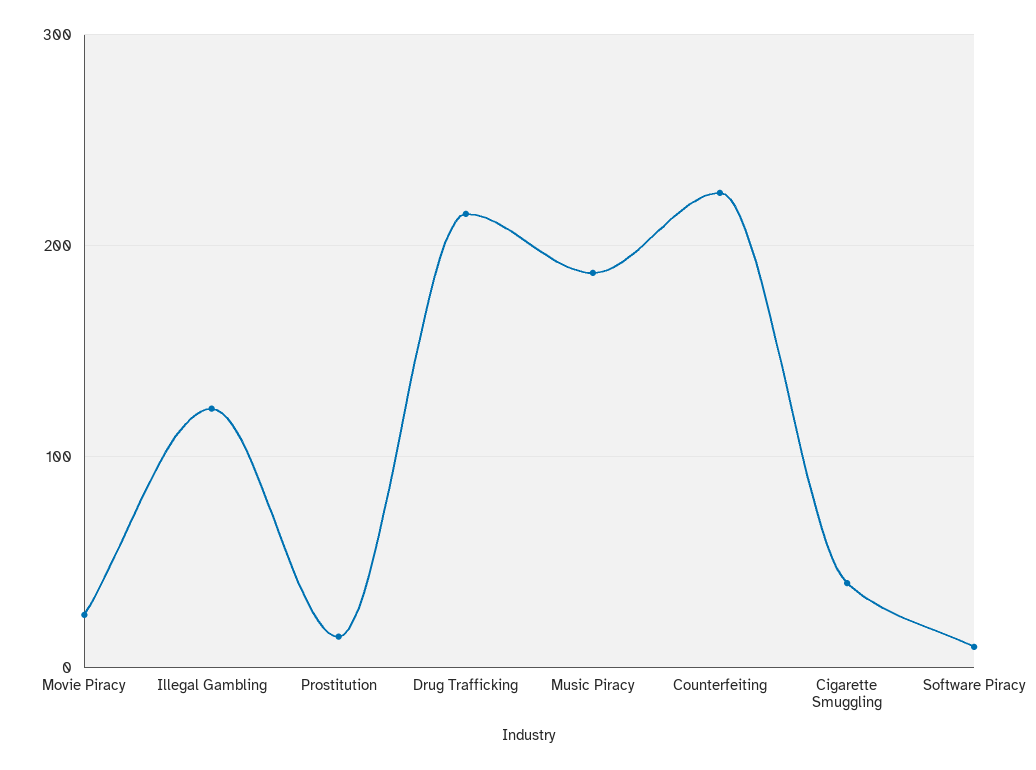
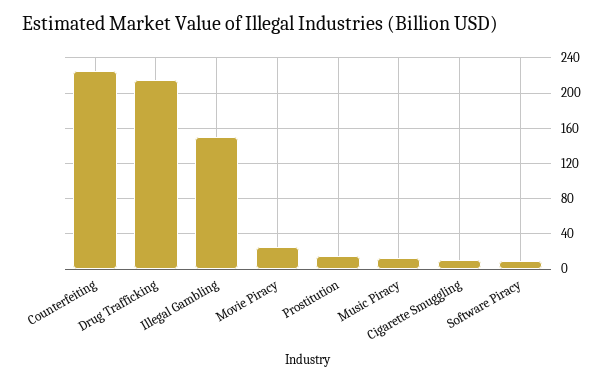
Illegal Gambling: 120 -> 150
Music Piracy: 190 -> 10
Cigarette Smuggling: 40 -> 10

